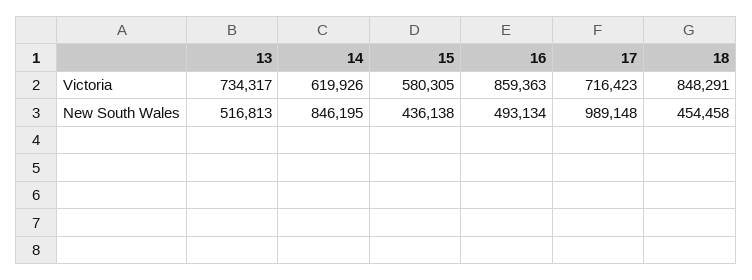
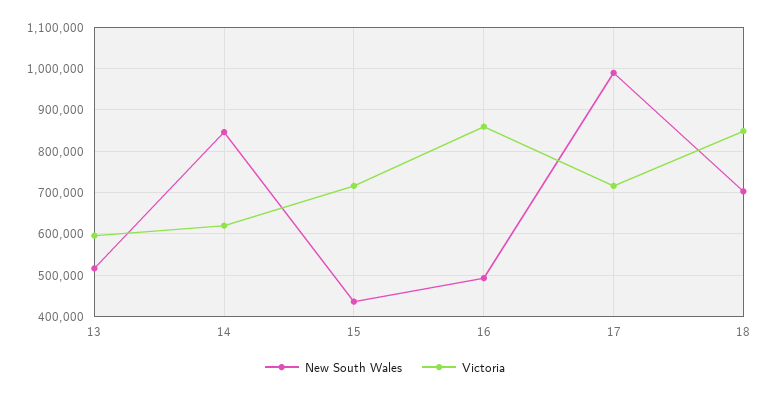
Victoria, 13: 734317 -> 600000
Victoria, 15: 580305 -> 720000
New South Wales, 18: 454458 -> 700000

